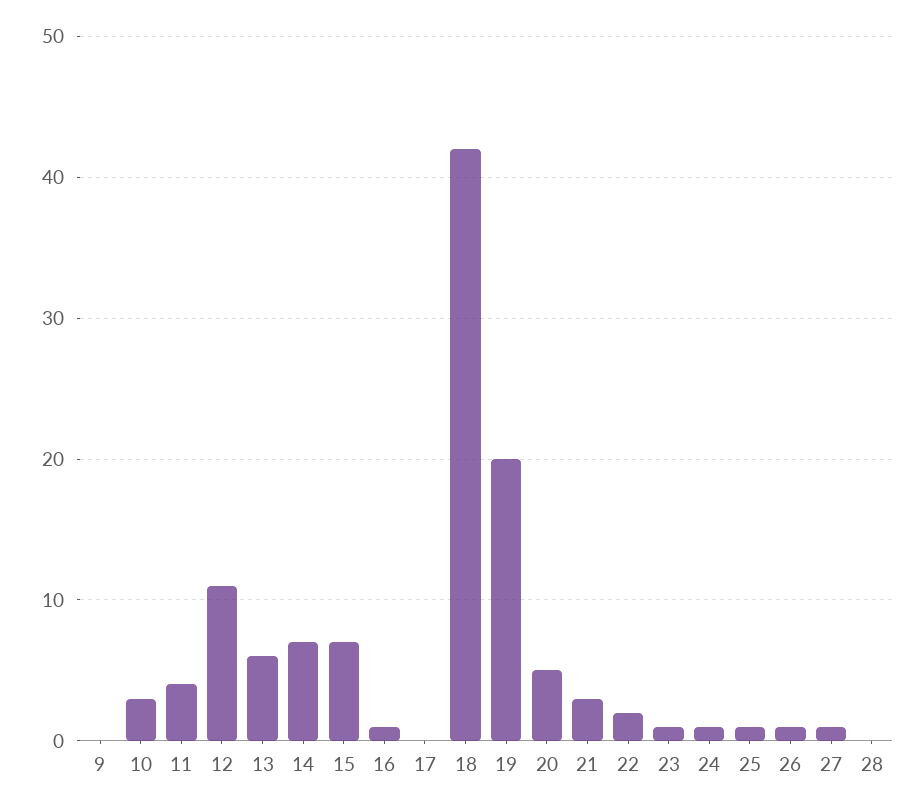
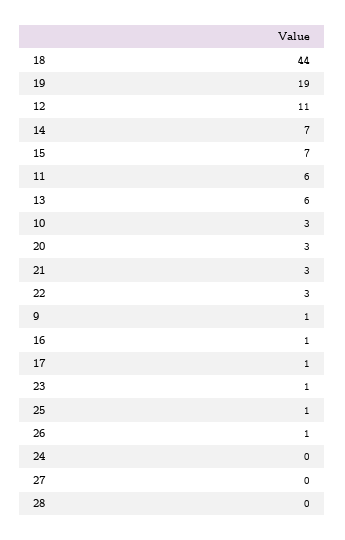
9: 0 -> 1
11: 4 -> 6
17: 0 -> 1
18: 42 -> 44
19: 20 -> 19
20: 5 -> 3
22: 2 -> 3
24: 1 -> 0
27: 1 -> 0

